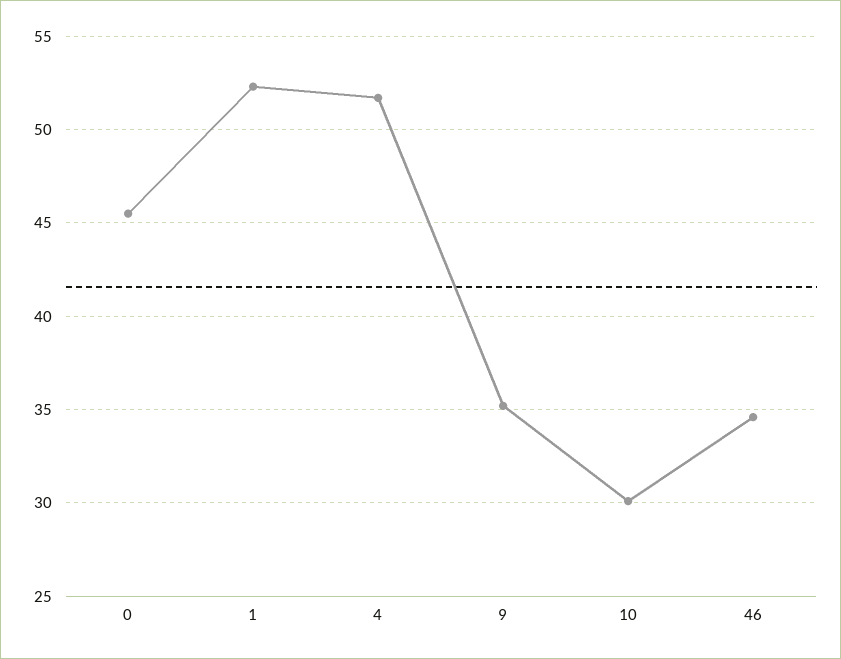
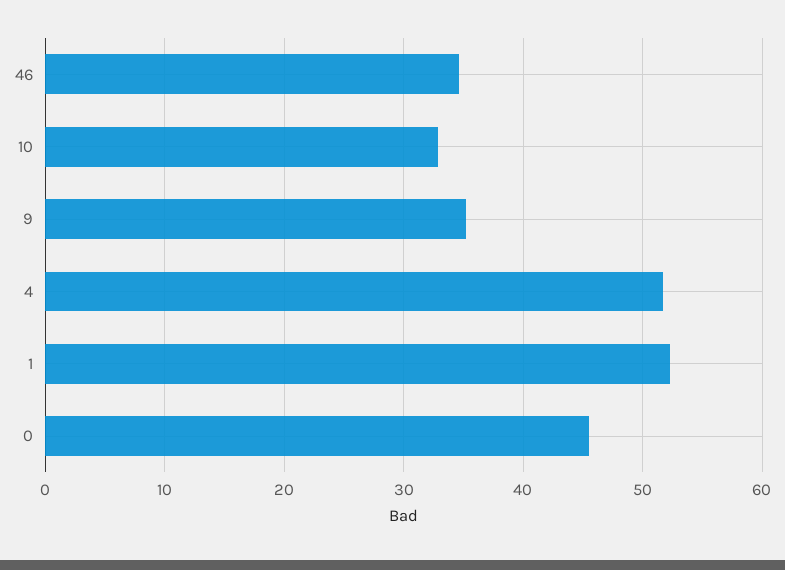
10: 30 -> 33

